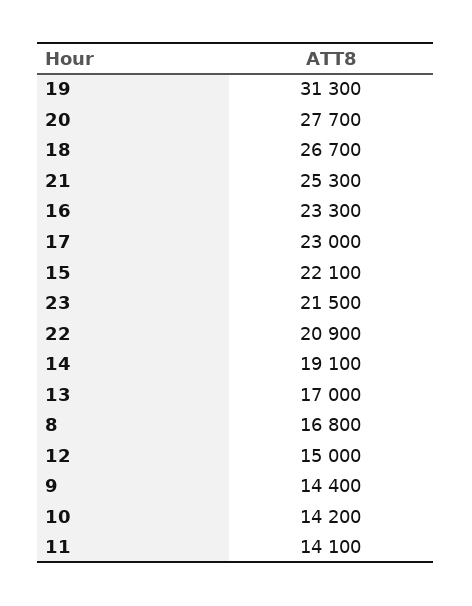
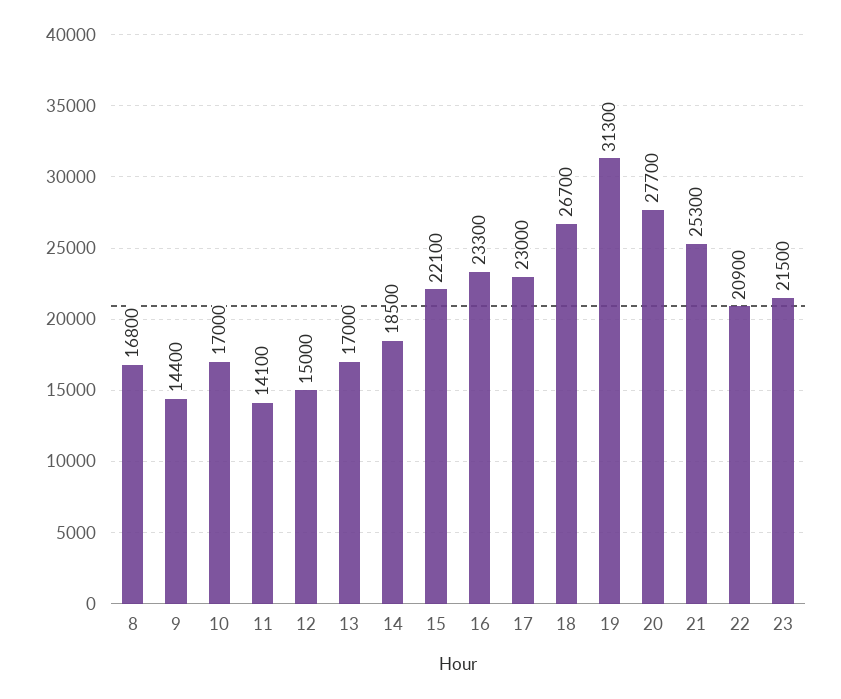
14: 19100 -> 18500
10: 14200 -> 17000

